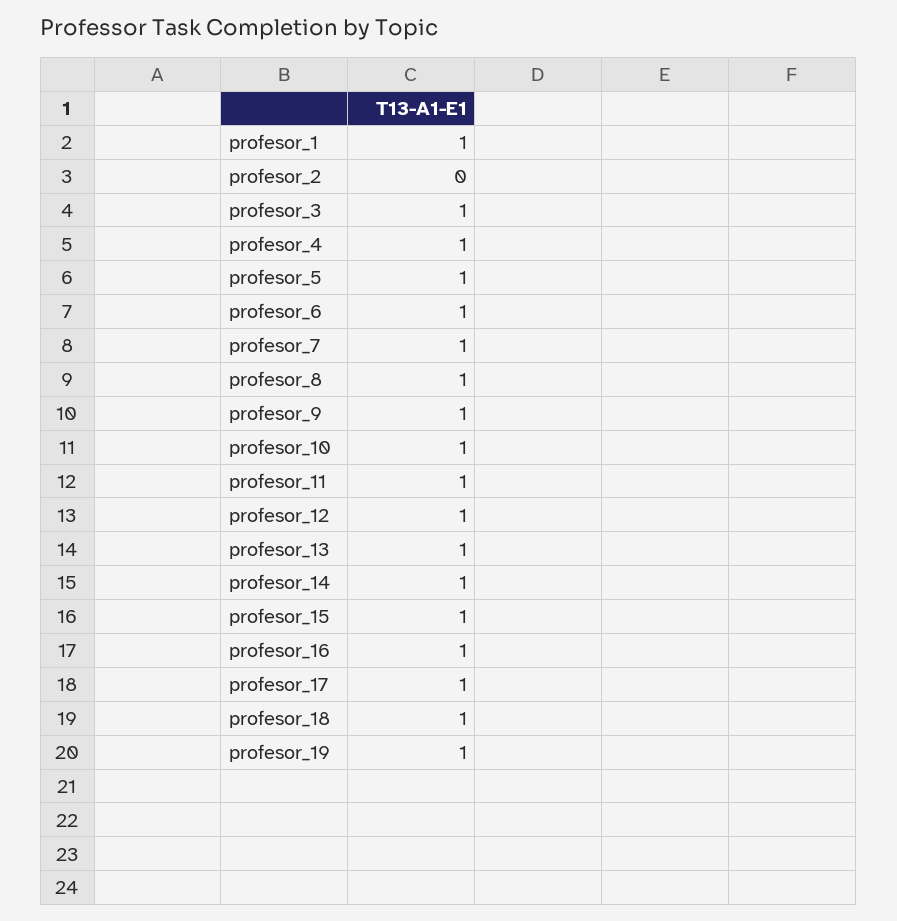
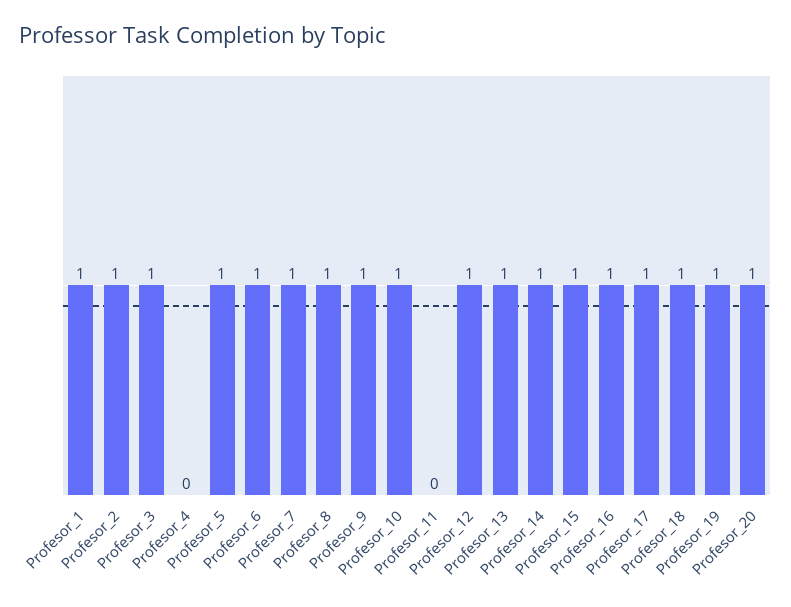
profesor_2: 0 -> 1
profesor_4: 1 -> 0
profesor_11: 1 -> 0
Profesor_20: none -> 1

